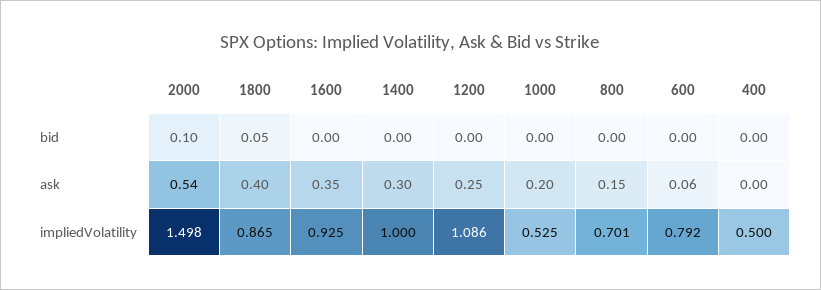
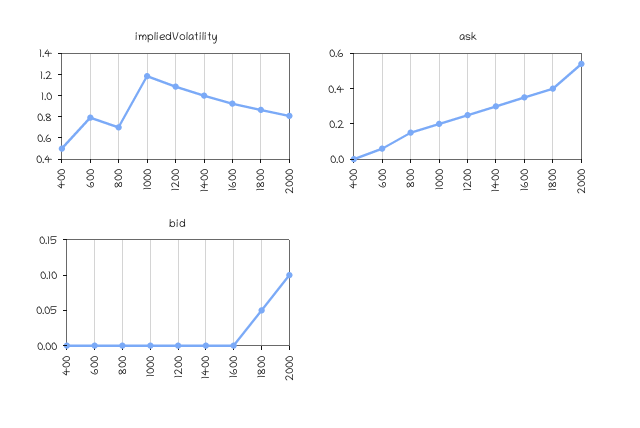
impliedVolatility, 2000: 1.498 -> 0.8
impliedVolatility, 1000: 0.525 -> 1.2

